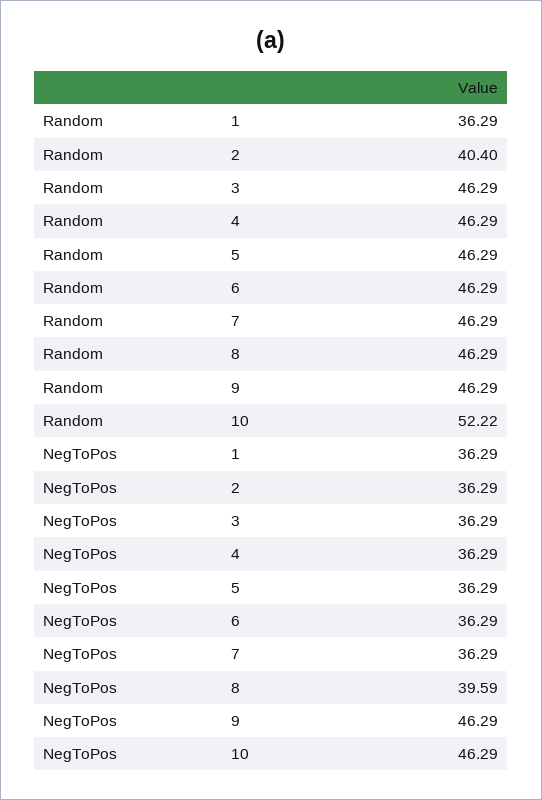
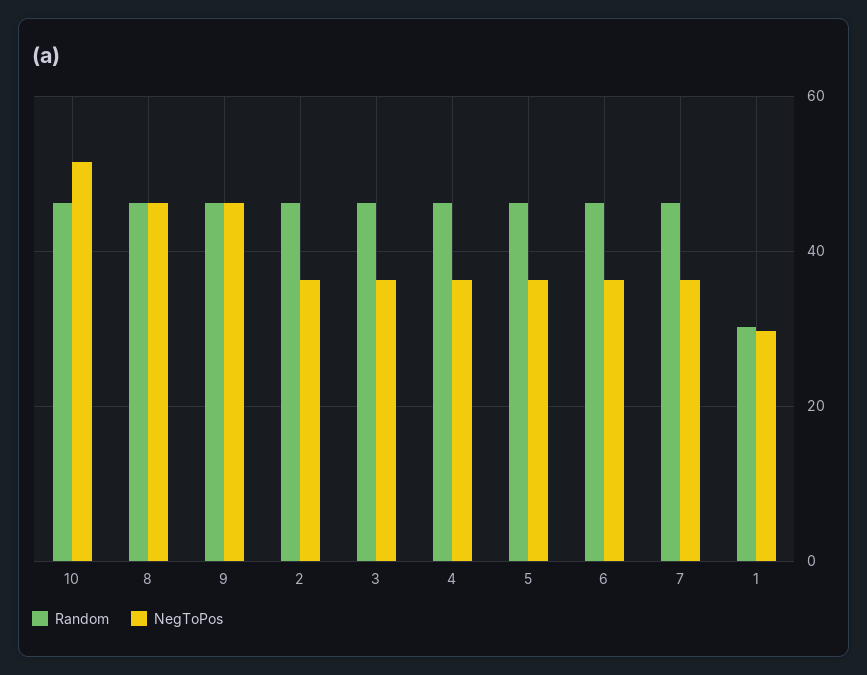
Random, 1: 36.29 -> 30
Random, 2: 40.4 -> 46
Random, 10: 52.22 -> 46
NegToPos, 1: 36.29 -> 30
NegToPos, 8: 39.59 -> 46
NegToPos, 10: 46.29 -> 52

